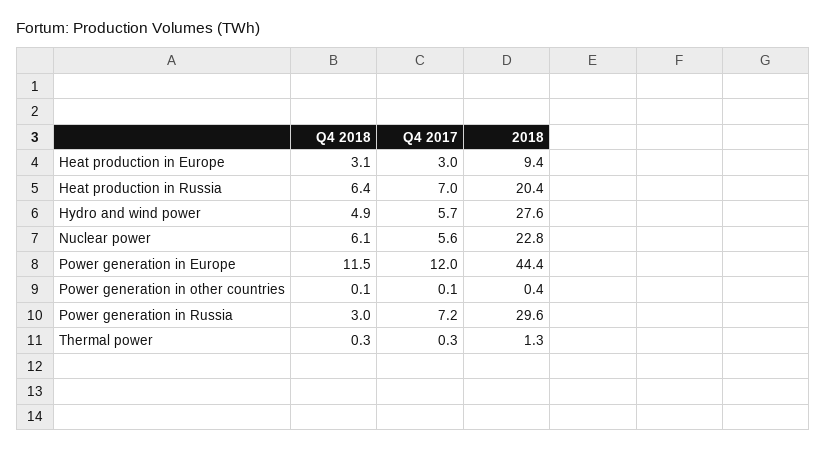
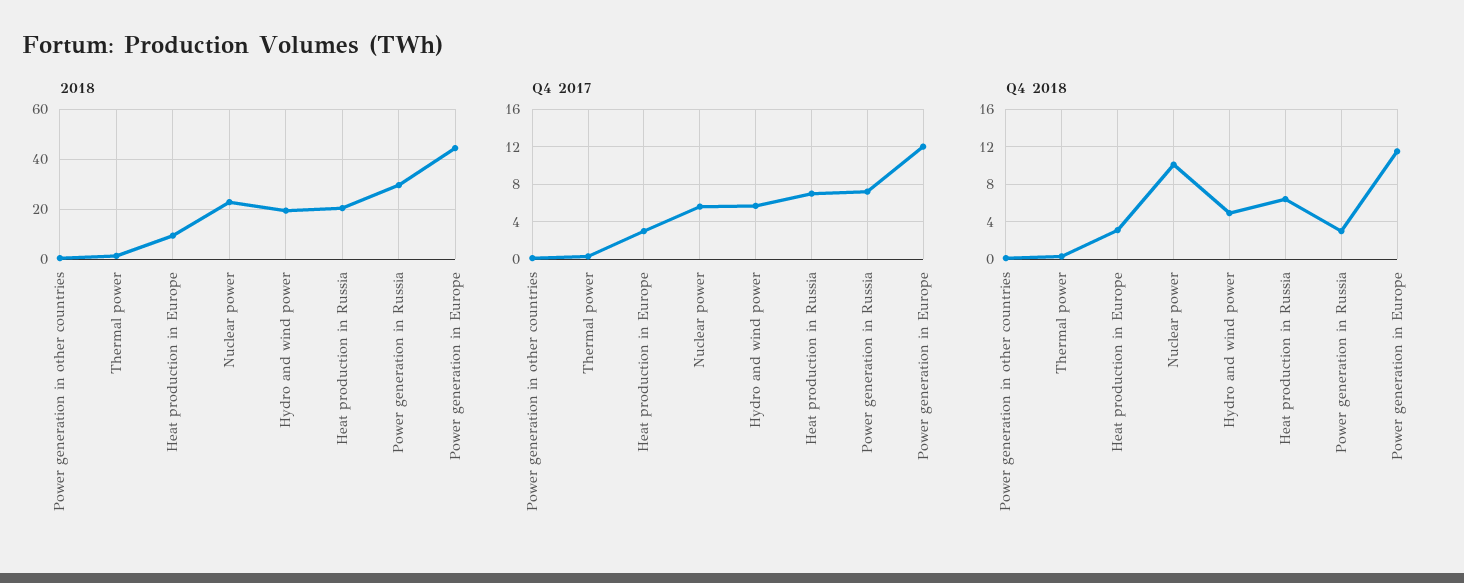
2018, Hydro and wind power: 27.6 -> 20
Q4 2018, Nuclear power: 6.1 -> 10

